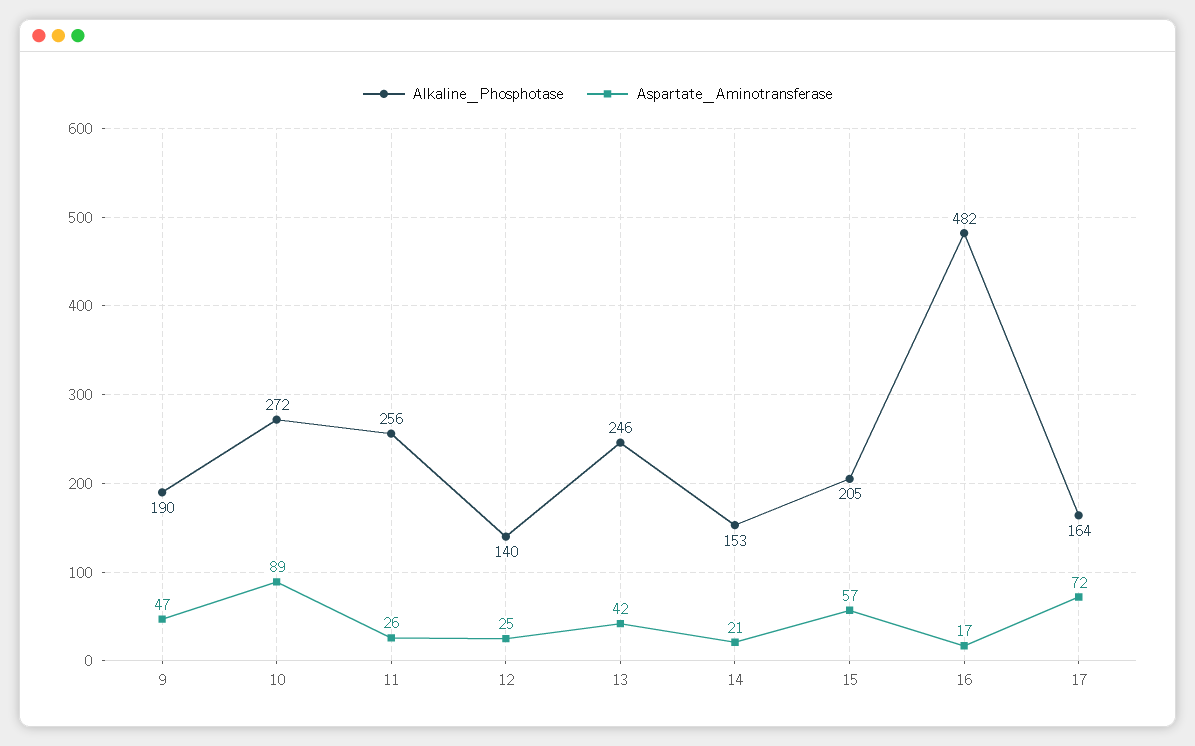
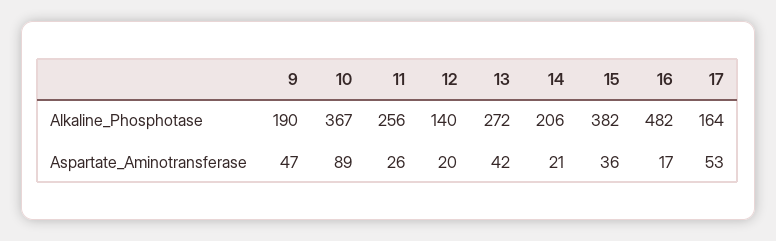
Alkaline_Phosphotase, 10: 272 -> 367
Aspartate_Aminotransferase, 12: 25 -> 20
Alkaline_Phosphotase, 13: 246 -> 272
Alkaline_Phosphotase, 14: 153 -> 206
Alkaline_Phosphotase, 15: 205 -> 382
Aspartate_Aminotransferase, 15: 57 -> 36
Aspartate_Aminotransferase, 17: 72 -> 53

